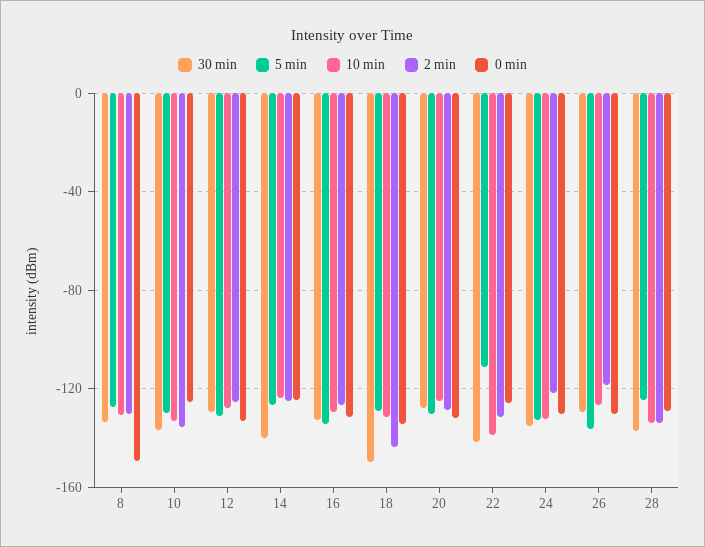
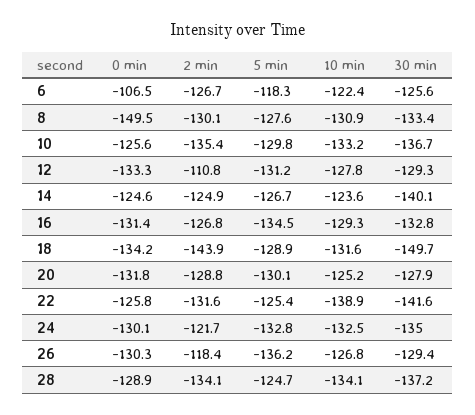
2 min, 12: -125 -> -110.8
5 min, 22: -110 -> -125.4
0 min, 6: none -> -106.5
2 min, 6: none -> -126.7
5 min, 6: none -> -118.3
10 min, 6: none -> -122.4
30 min, 6: none -> -125.6

